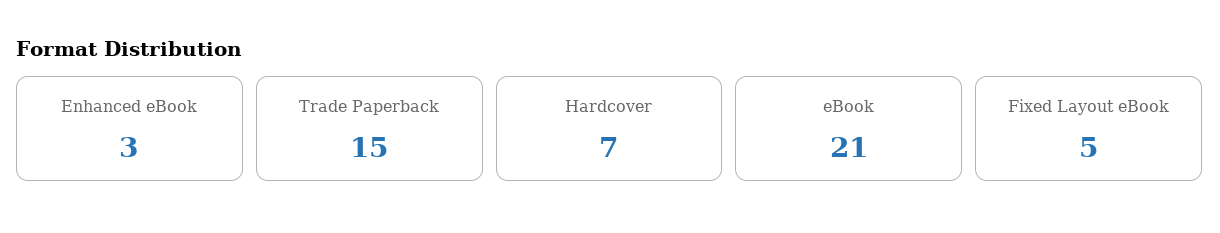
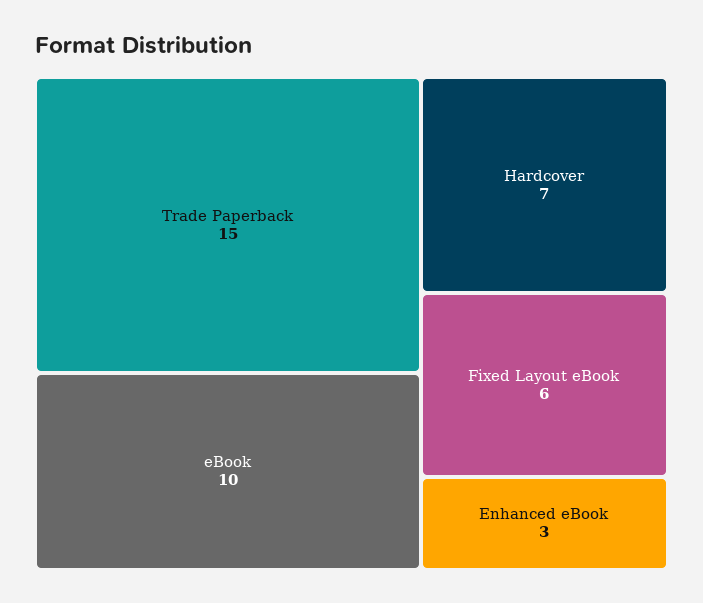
eBook: 21 -> 10
Fixed Layout eBook: 5 -> 6

